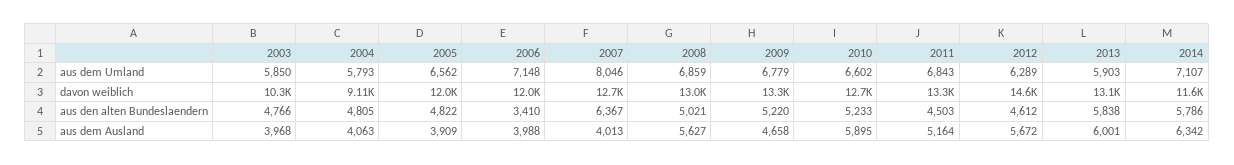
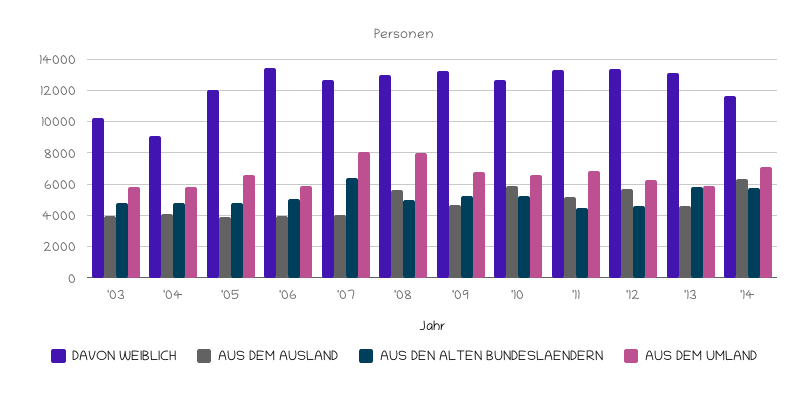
aus dem Umland, 2006: 7148 -> 6000
aus dem Umland, 2008: 6859 -> 8000
davon weiblich, 2006: 12000 -> 13500
davon weiblich, 2012: 14600 -> 13500
aus den alten Bundeslaendern, 2006: 3410 -> 5000
aus dem Ausland, 2013: 6001 -> 4500

